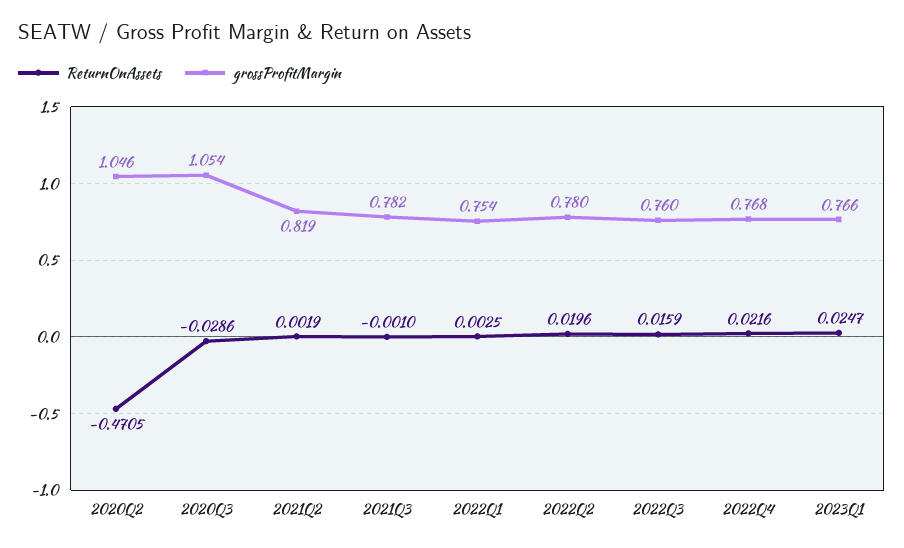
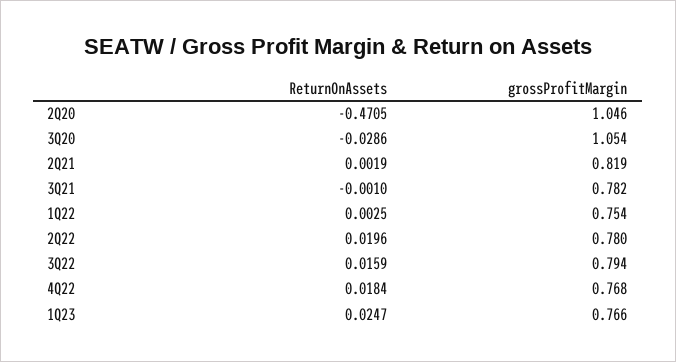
grossProfitMargin, 2022Q3: 0.76 -> 0.794
ReturnOnAssets, 2022Q4: 0.0216 -> 0.0184

